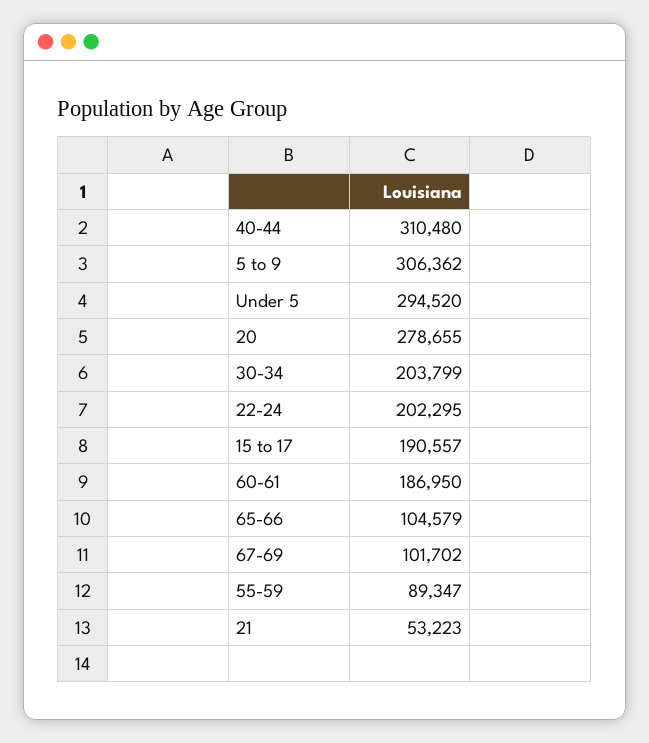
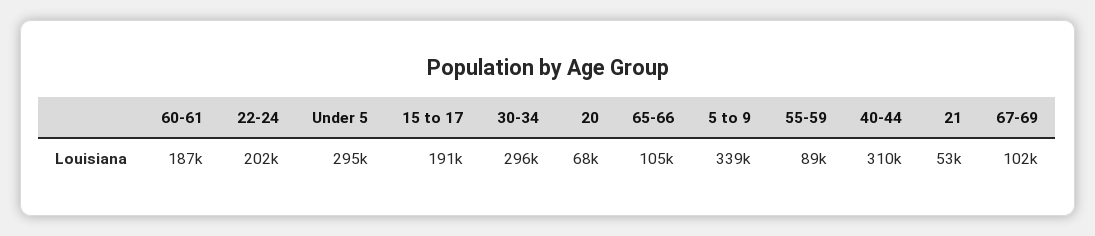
5 to 9: 306362 -> 339000
20: 278655 -> 68000
30-34: 203799 -> 296000

